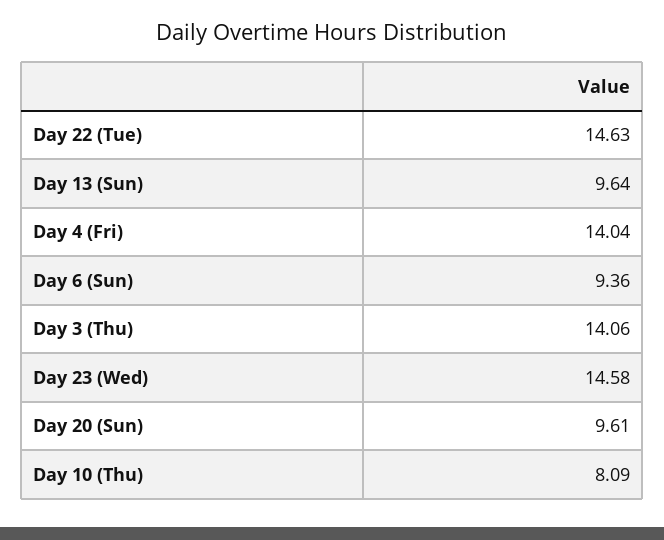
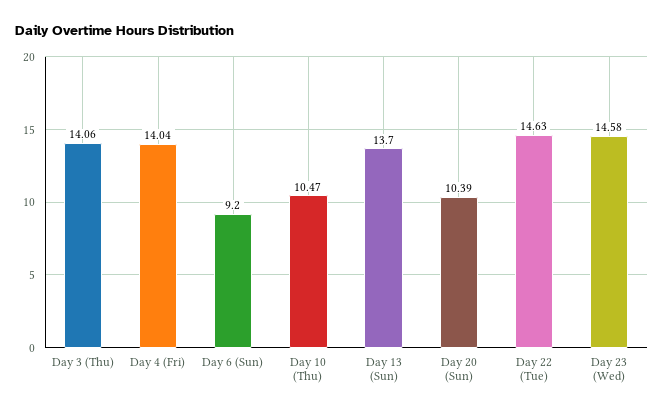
Day 13 (Sun): 9.64 -> 13.7
Day 6 (Sun): 9.36 -> 9.2
Day 20 (Sun): 9.61 -> 10.39
Day 10 (Thu): 8.09 -> 10.47

